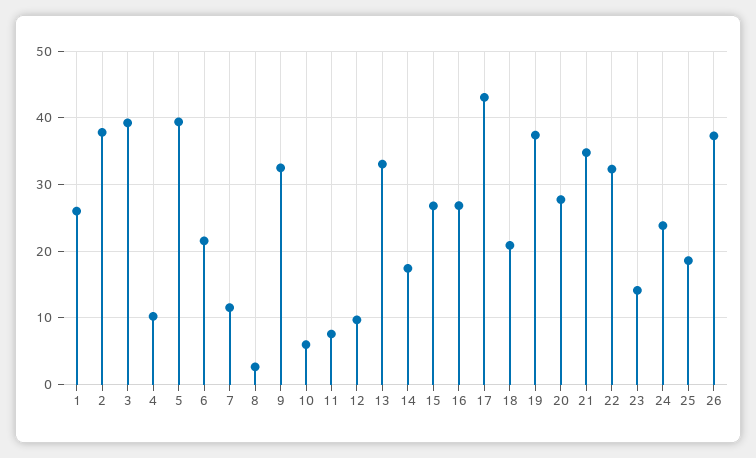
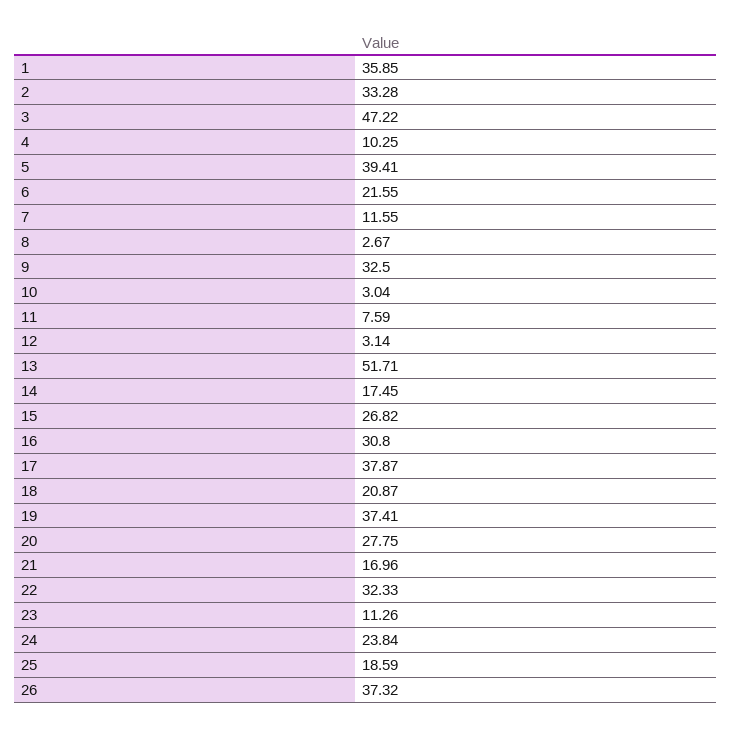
1: 26 -> 35.85
2: 38 -> 33.28
3: 39 -> 47.22
10: 6 -> 3.04
12: 10 -> 3.14
13: 33 -> 51.71
16: 27 -> 30.8
17: 43 -> 37.87
21: 35 -> 16.96
23: 14 -> 11.26

